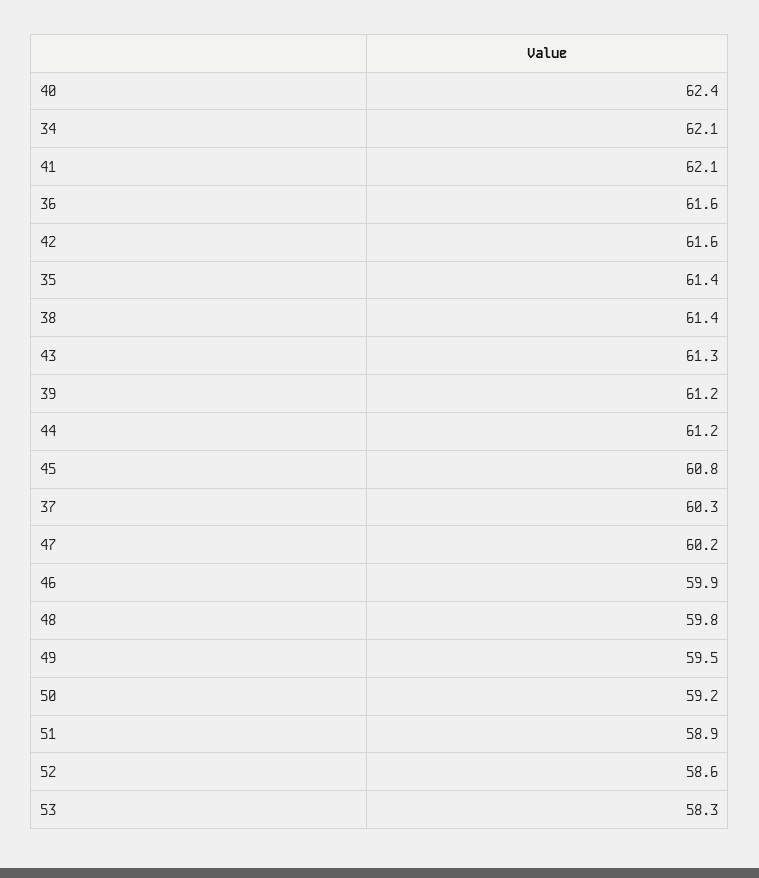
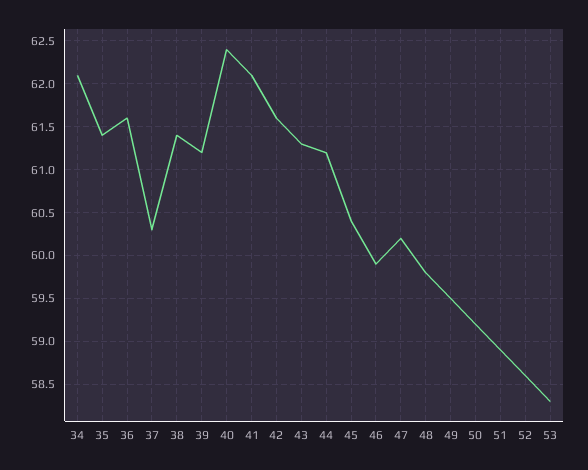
45: 60.8 -> 60.4

